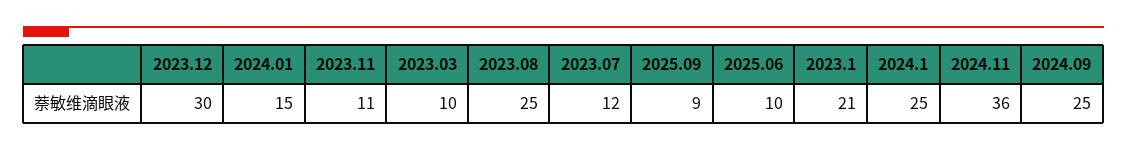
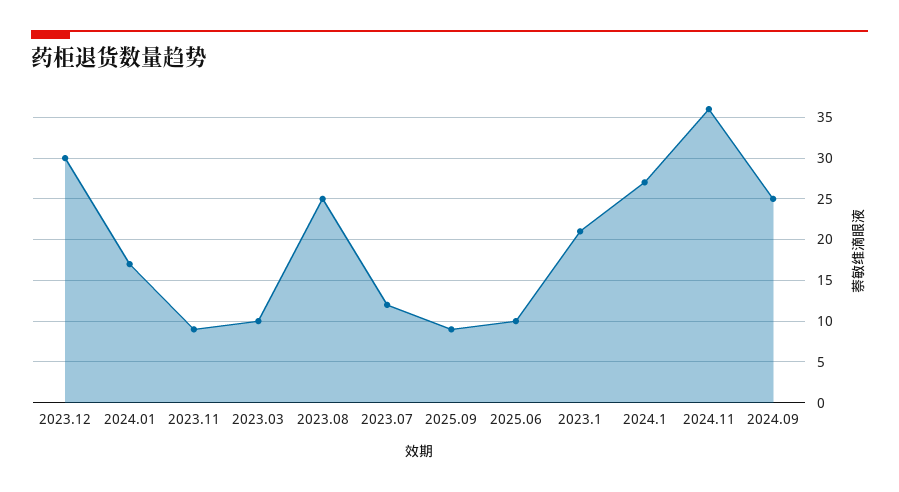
2024.01: 15 -> 17
2023.11: 11 -> 9
2024.1: 25 -> 27

